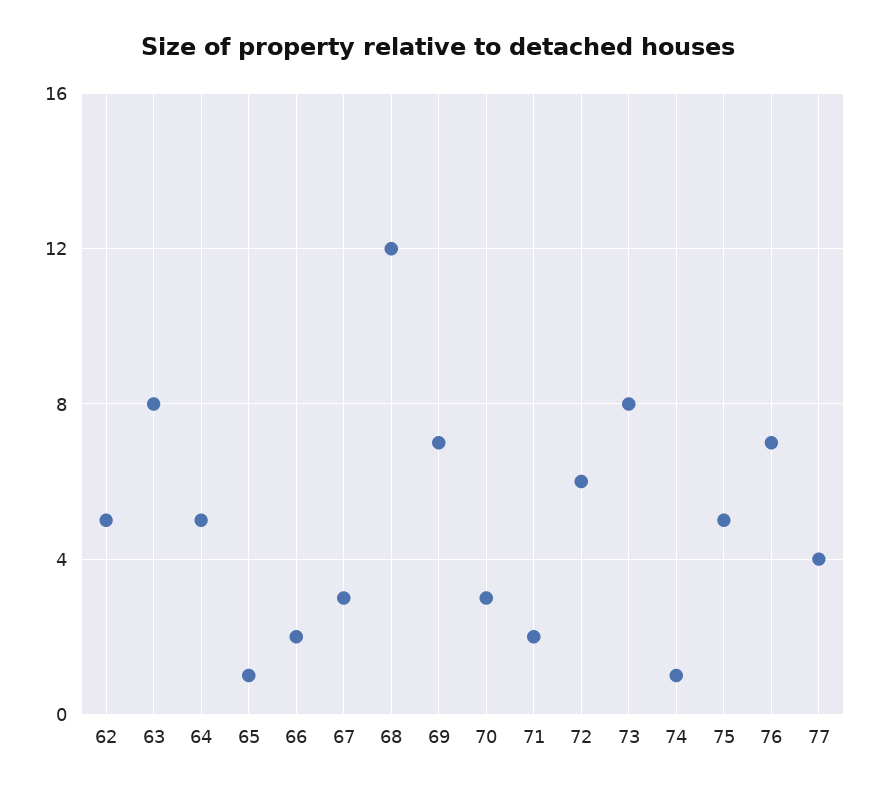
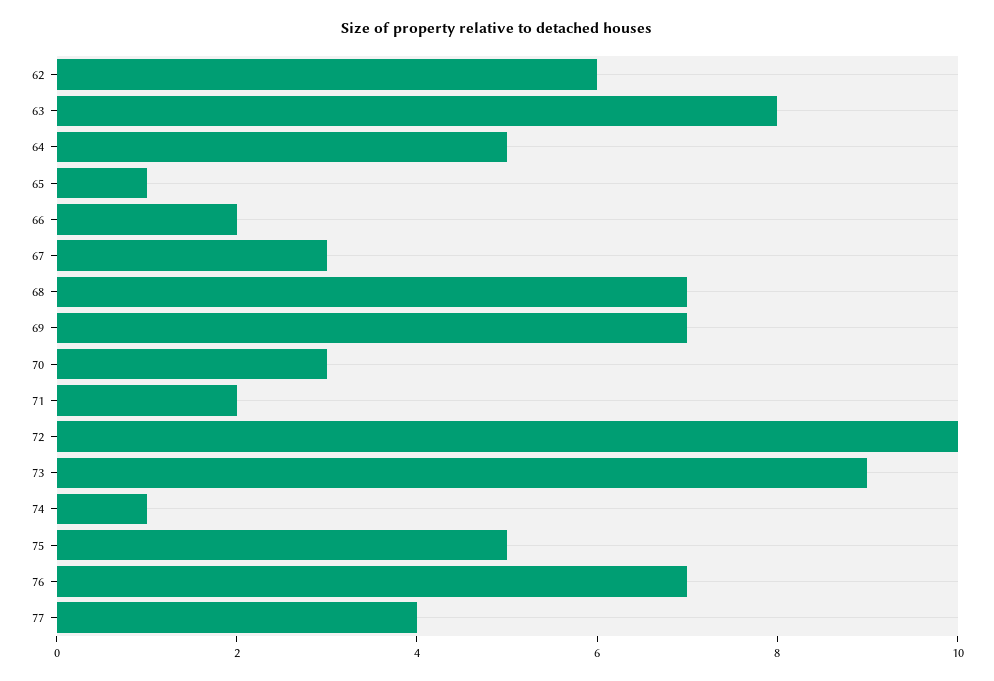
62: 5 -> 6
68: 12 -> 7
72: 6 -> 10
73: 8 -> 9

